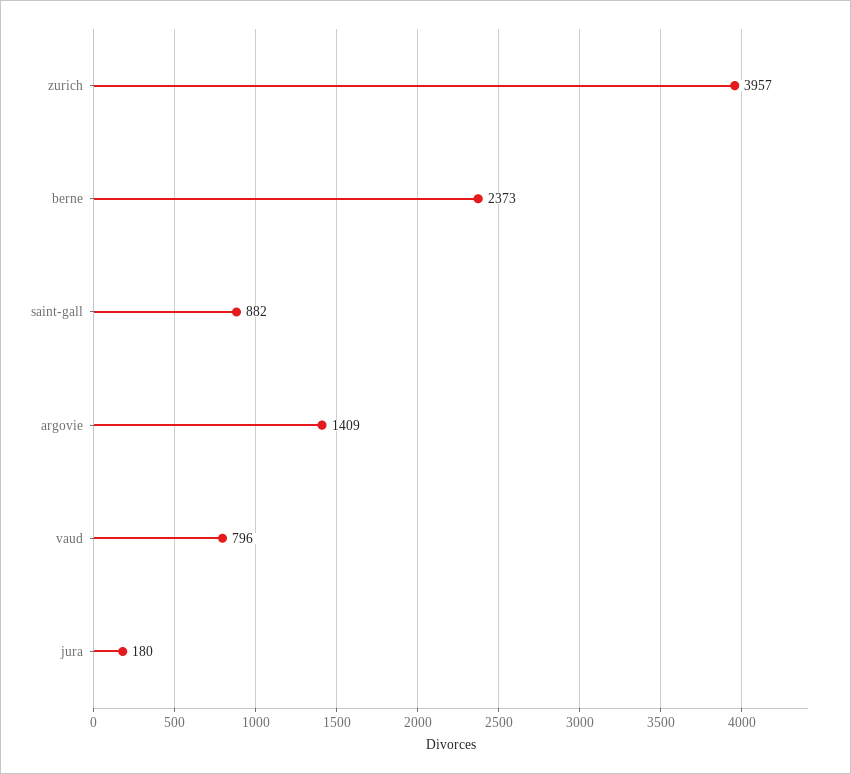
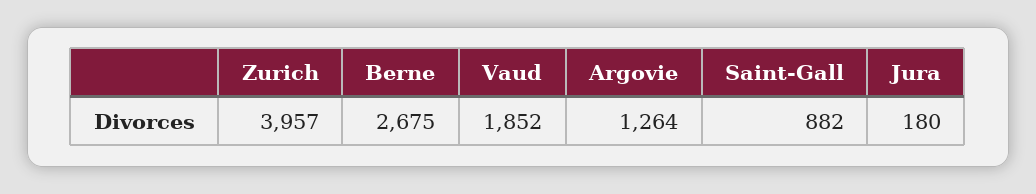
berne: 2373 -> 2675
argovie: 1409 -> 1264
vaud: 796 -> 1852

